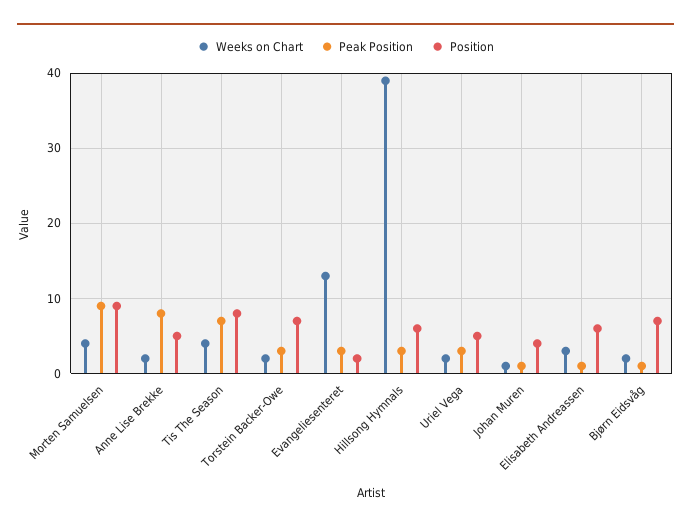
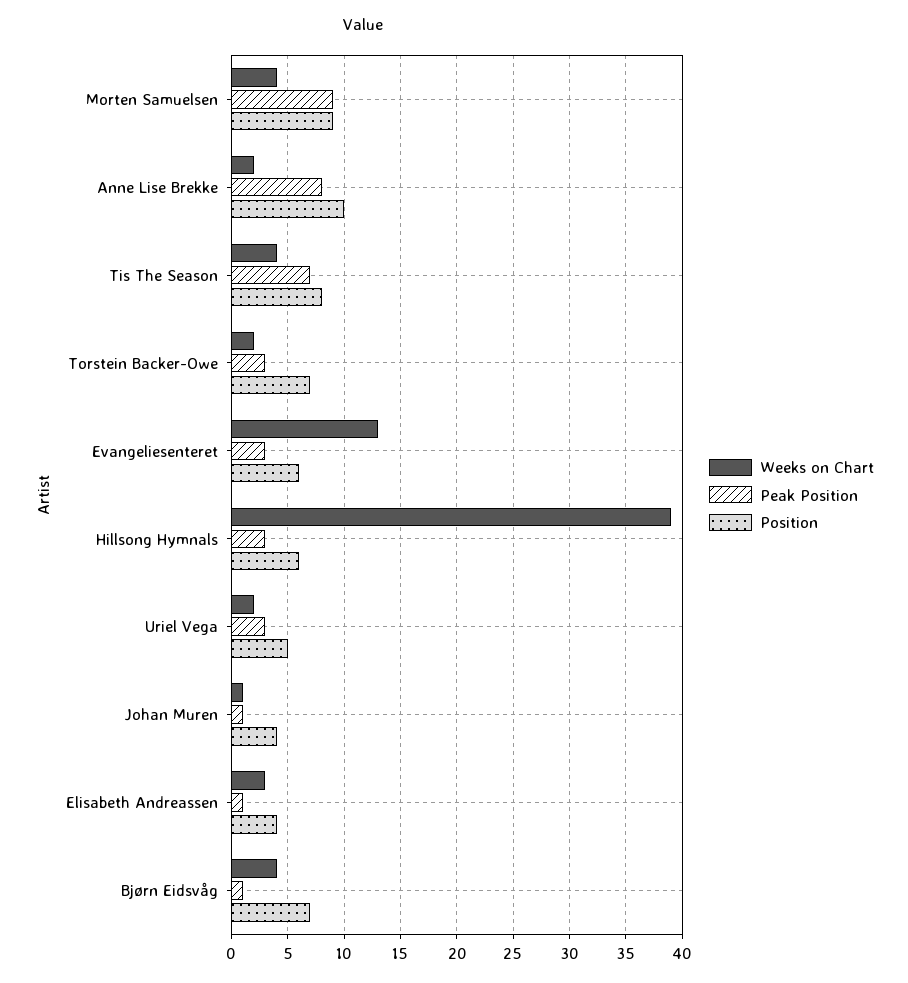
Position, Anne Lise Brekke: 5 -> 10
Position, Evangeliesenteret: 2 -> 6
Position, Elisabeth Andreassen: 6 -> 4
Weeks on Chart, Bjørn Eidsvåg: 2 -> 4

